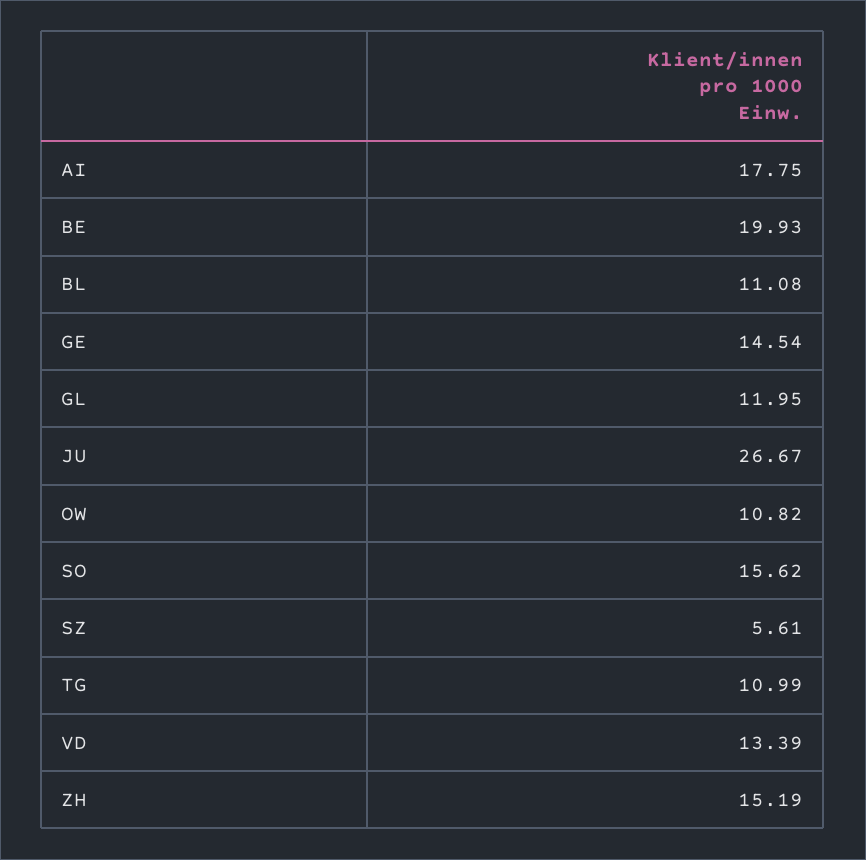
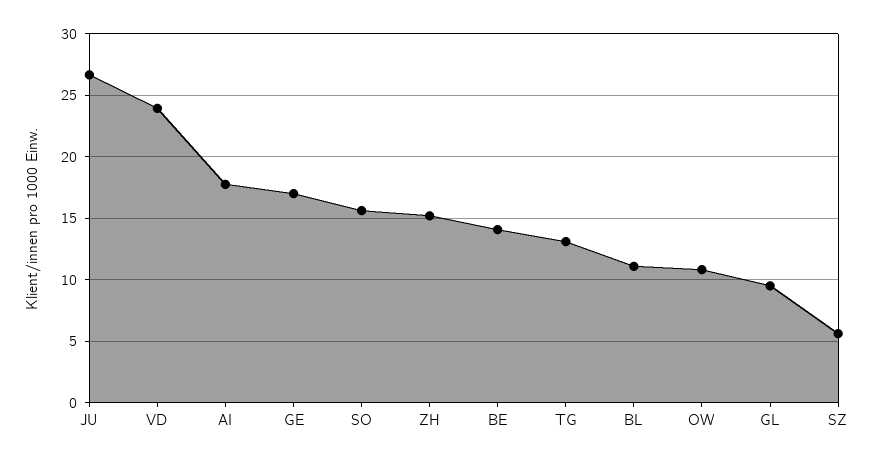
BE: 19.93 -> 14
GE: 14.54 -> 17
GL: 11.95 -> 9.5
TG: 10.99 -> 13
VD: 13.39 -> 24

